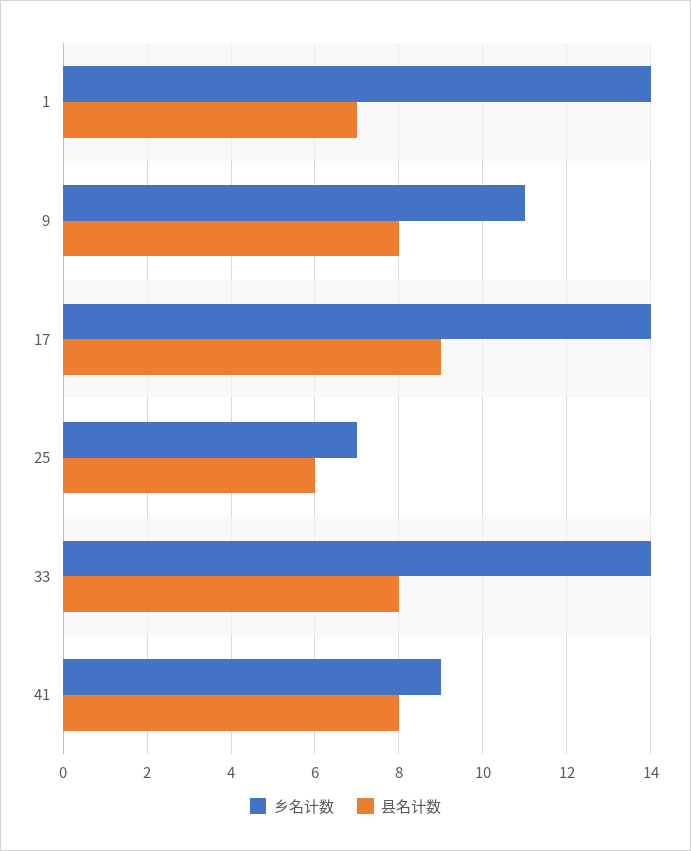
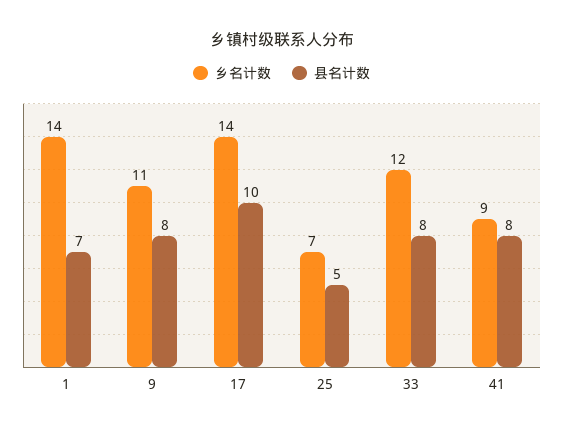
县名计数, 17: 9 -> 10
县名计数, 25: 6 -> 5
乡名计数, 33: 14 -> 12

